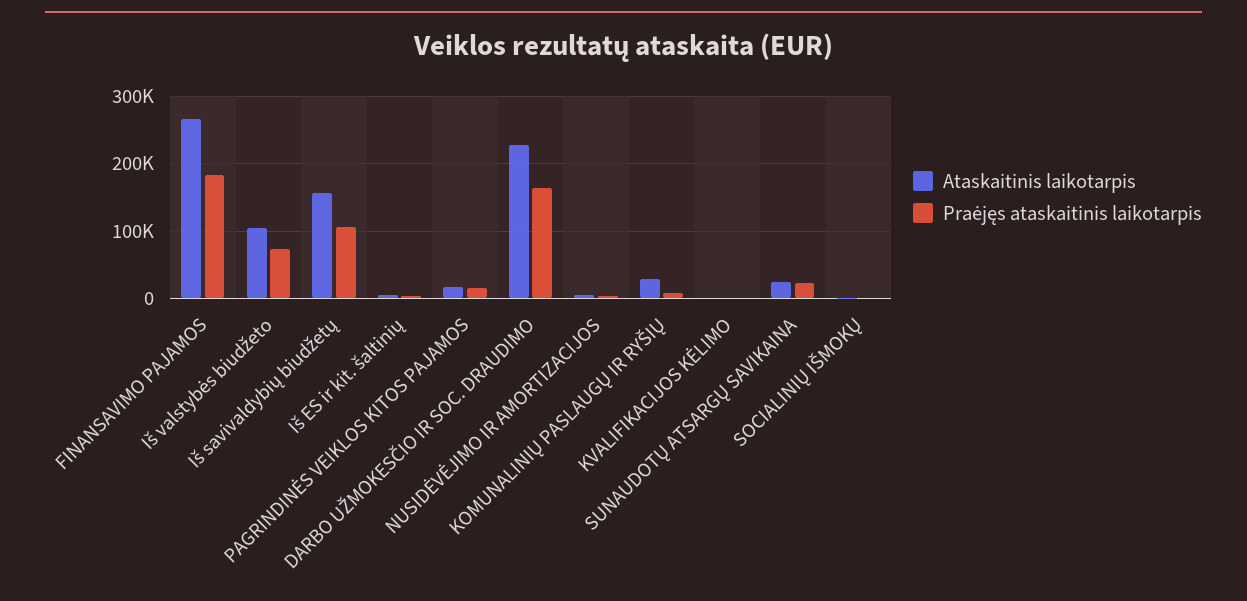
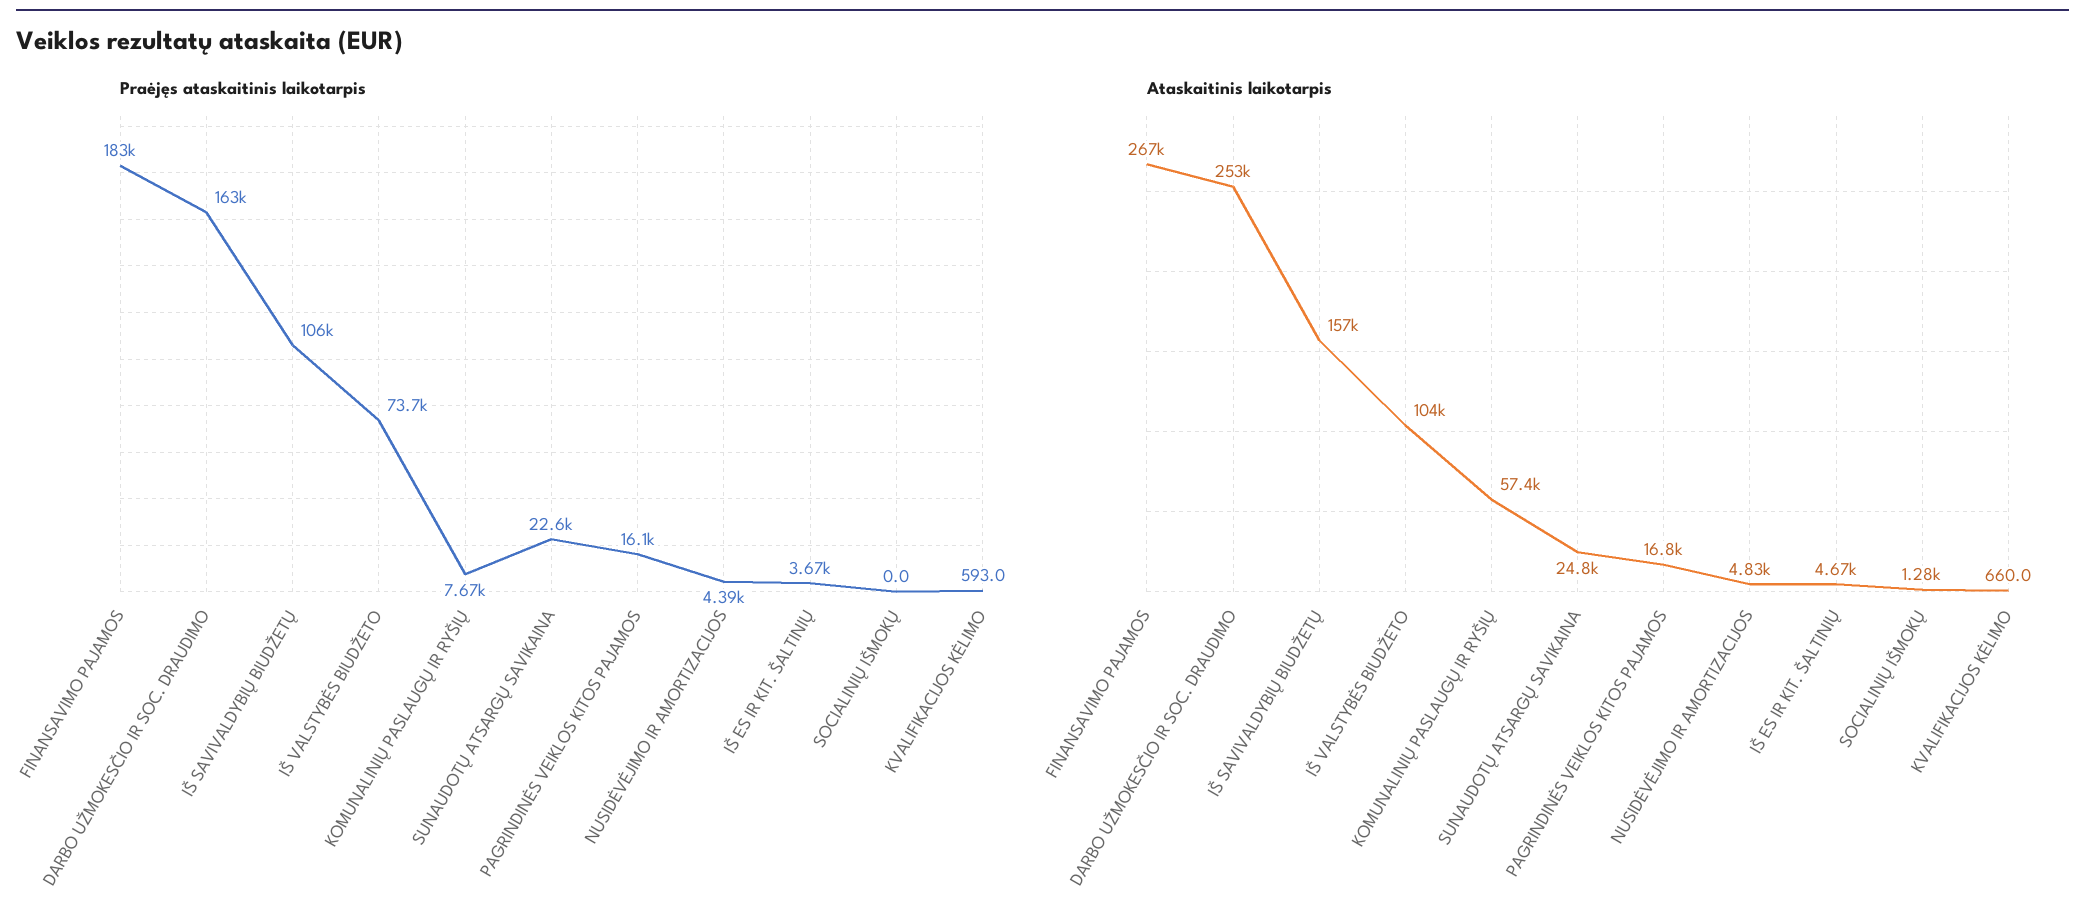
Ataskaitinis laikotarpis, DARBO UŽMOKESČIO IR SOC. DRAUDIMO: 230000 -> 253000
Ataskaitinis laikotarpis, KOMUNALINIŲ PASLAUGŲ IR RYŠIŲ: 30000 -> 57400

